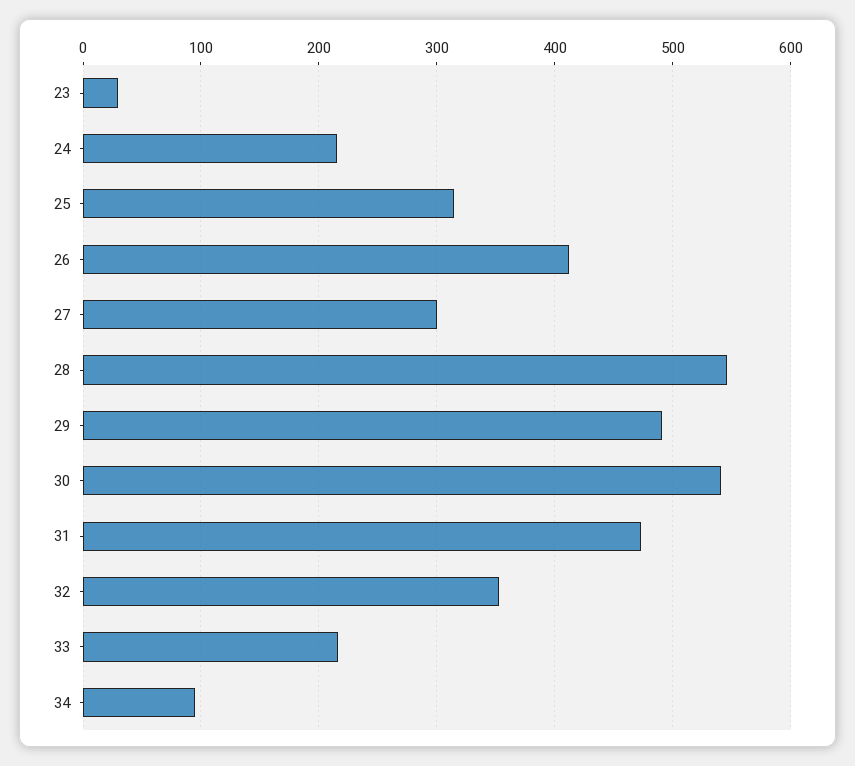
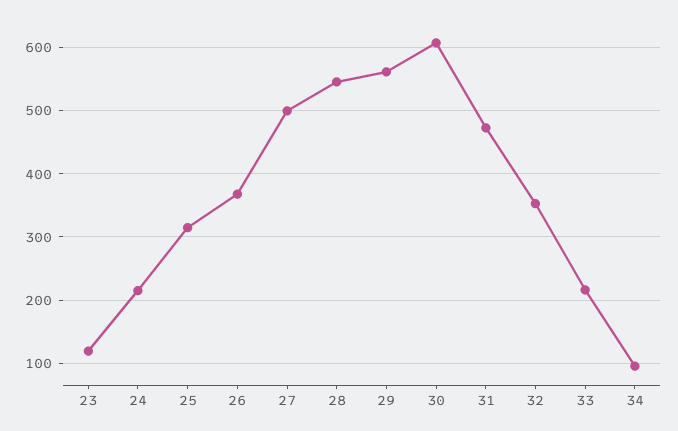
23: 30 -> 120
26: 410 -> 370
27: 300 -> 500
29: 490 -> 560
30: 540 -> 610

